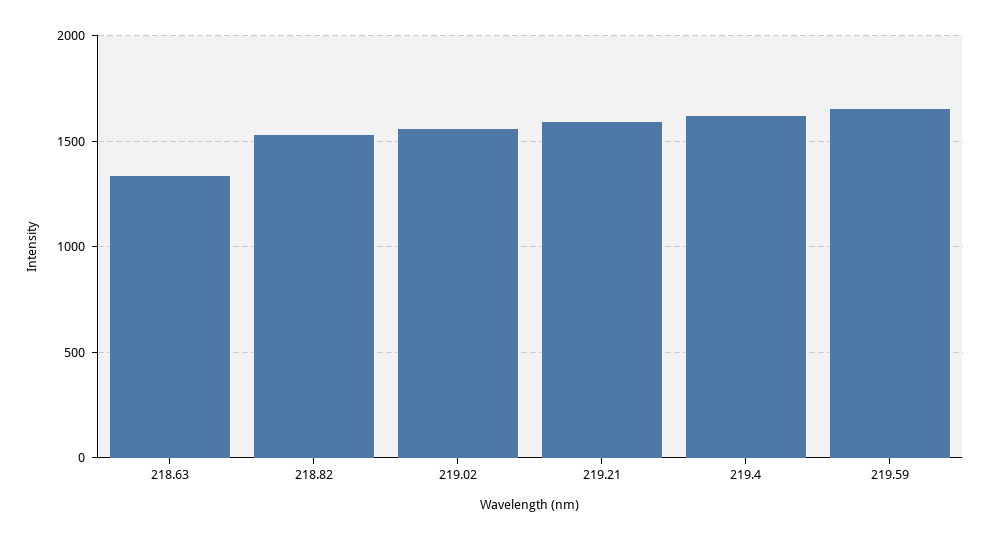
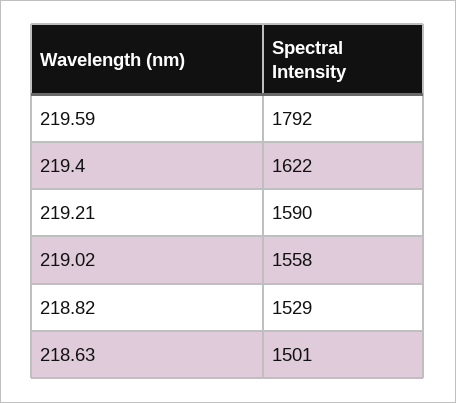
218.63: 1350 -> 1501
219.59: 1650 -> 1792

